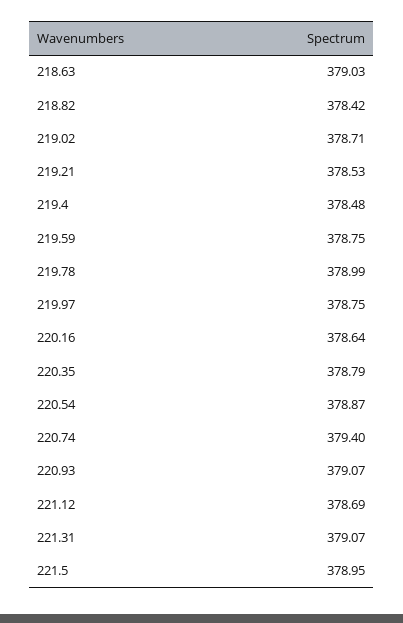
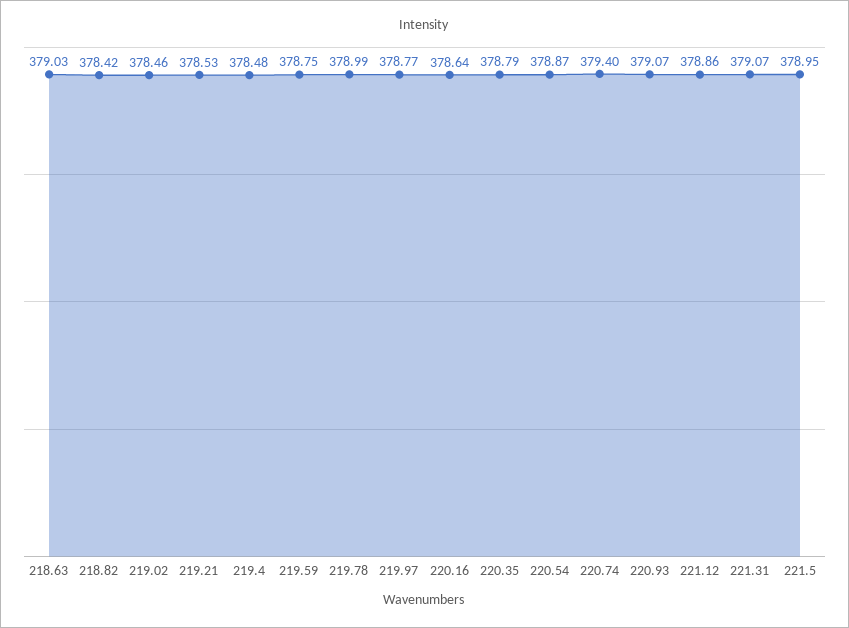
219.02: 378.71 -> 378.46
219.97: 378.75 -> 378.77
221.12: 378.69 -> 378.86

